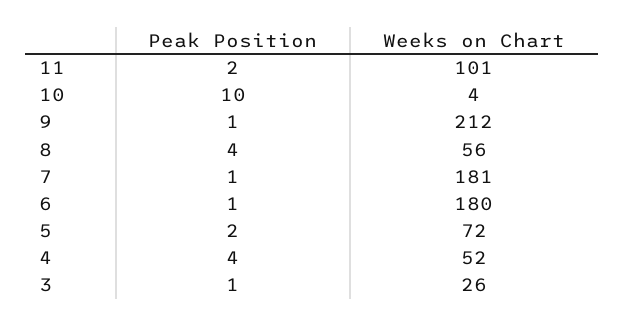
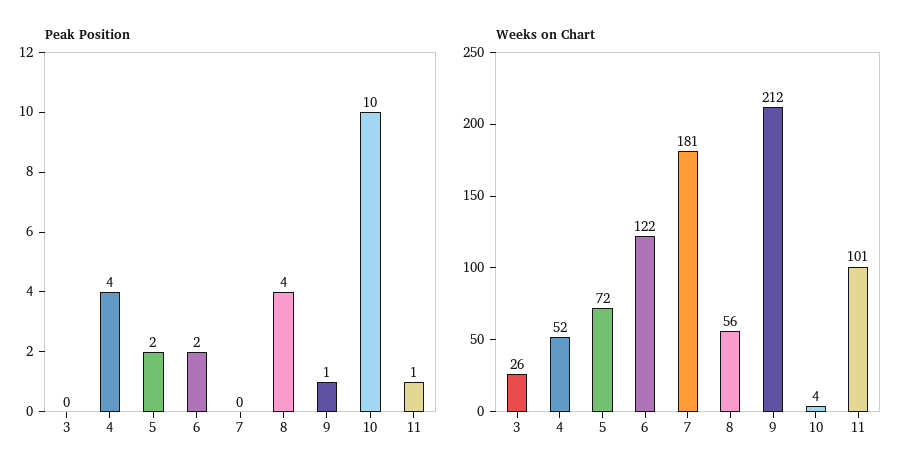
Peak Position, 11: 2 -> 1
Peak Position, 7: 1 -> 0
Peak Position, 6: 1 -> 2
Weeks on Chart, 6: 180 -> 122
Peak Position, 3: 1 -> 0

